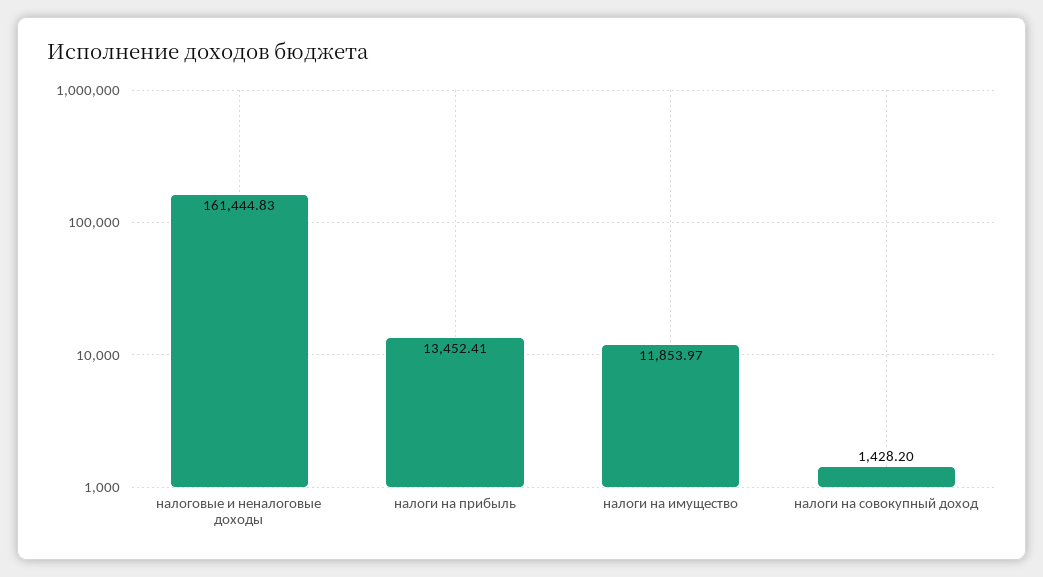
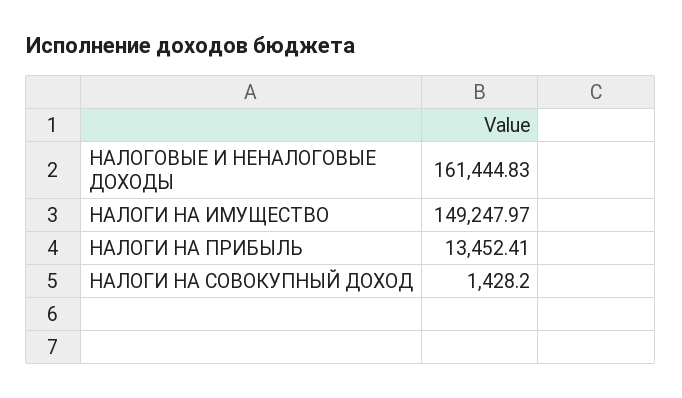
налоги на имущество: 11853.97 -> 149247.97

